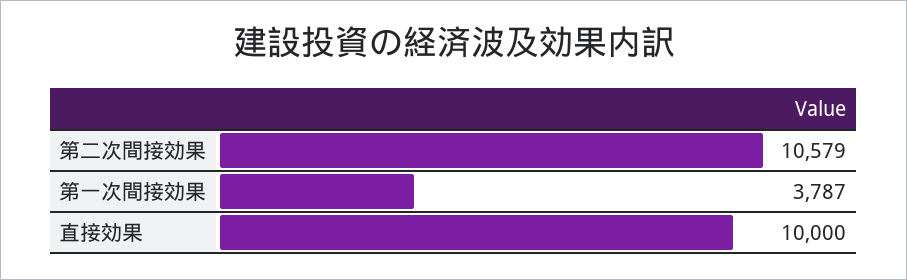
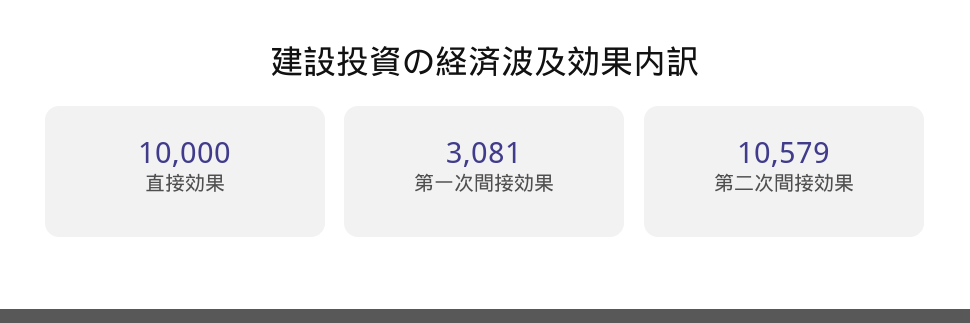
第一次間接効果: 3787 -> 3081

